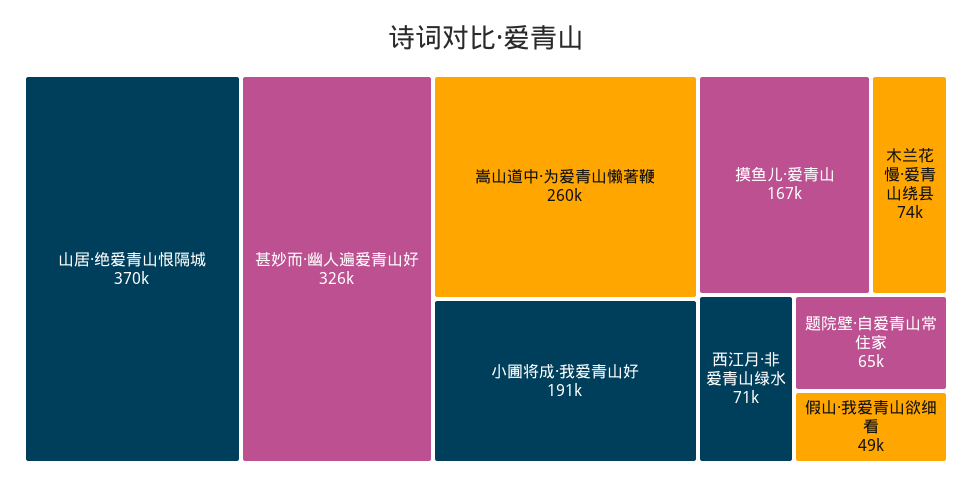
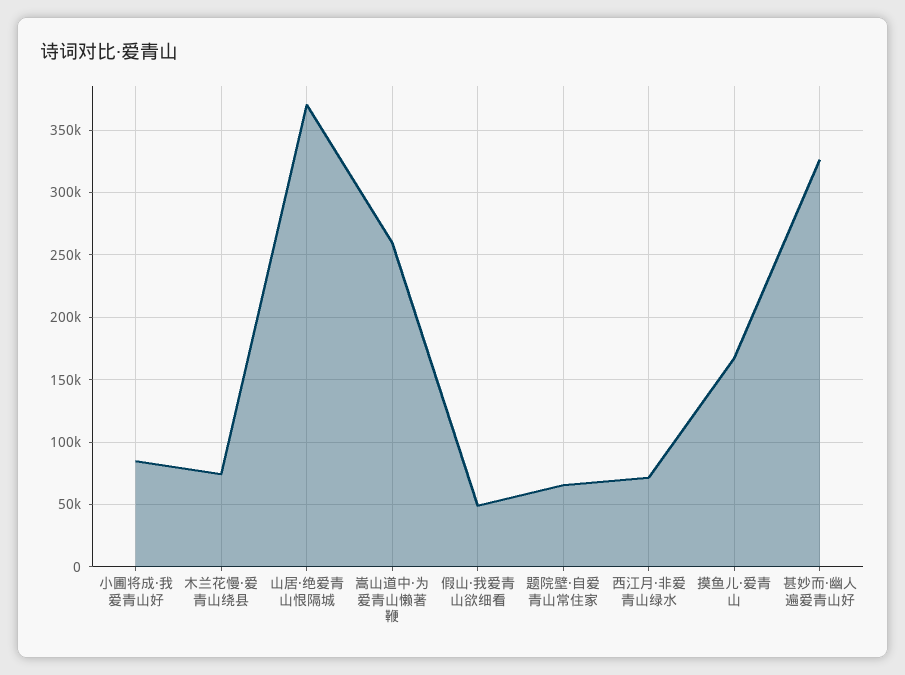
小圃将成·我爱青山好: 191000 -> 85000

